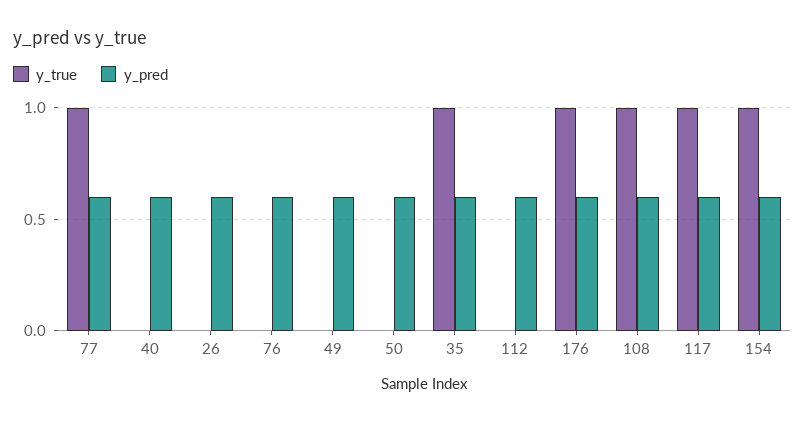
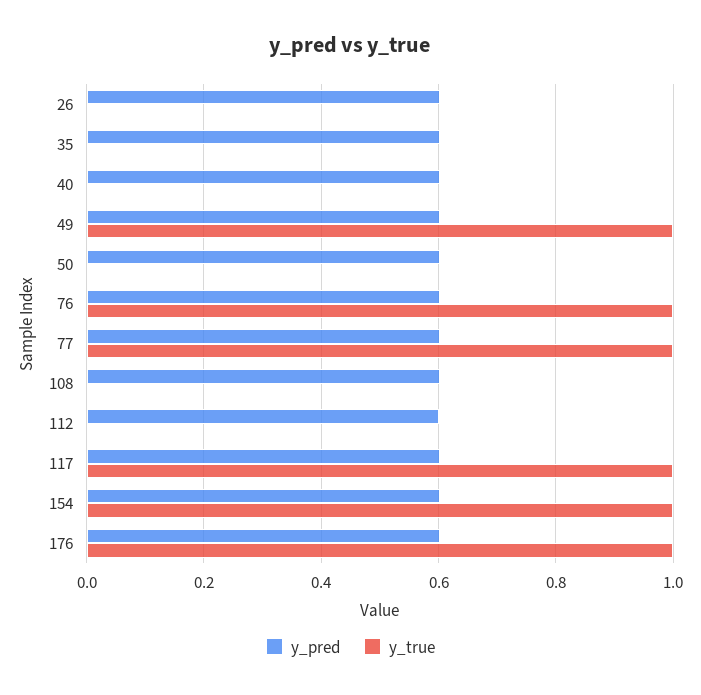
y_true, 76: 0 -> 1
y_true, 49: 0 -> 1
y_true, 35: 1 -> 0
y_true, 108: 1 -> 0

